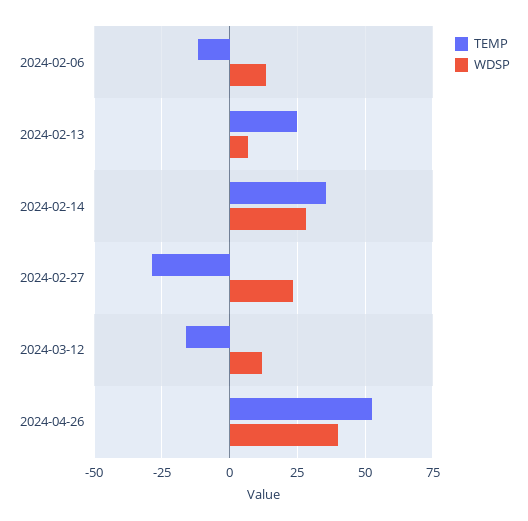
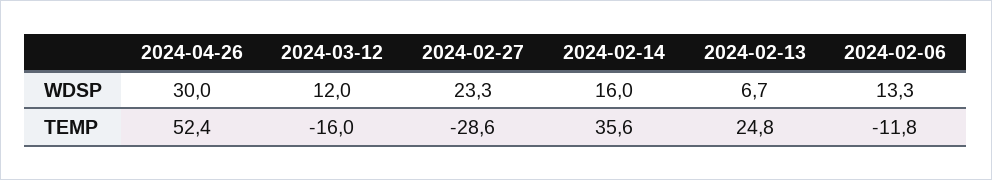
WDSP, 2024-02-14: 27.5 -> 16
WDSP, 2024-04-26: 40 -> 30

